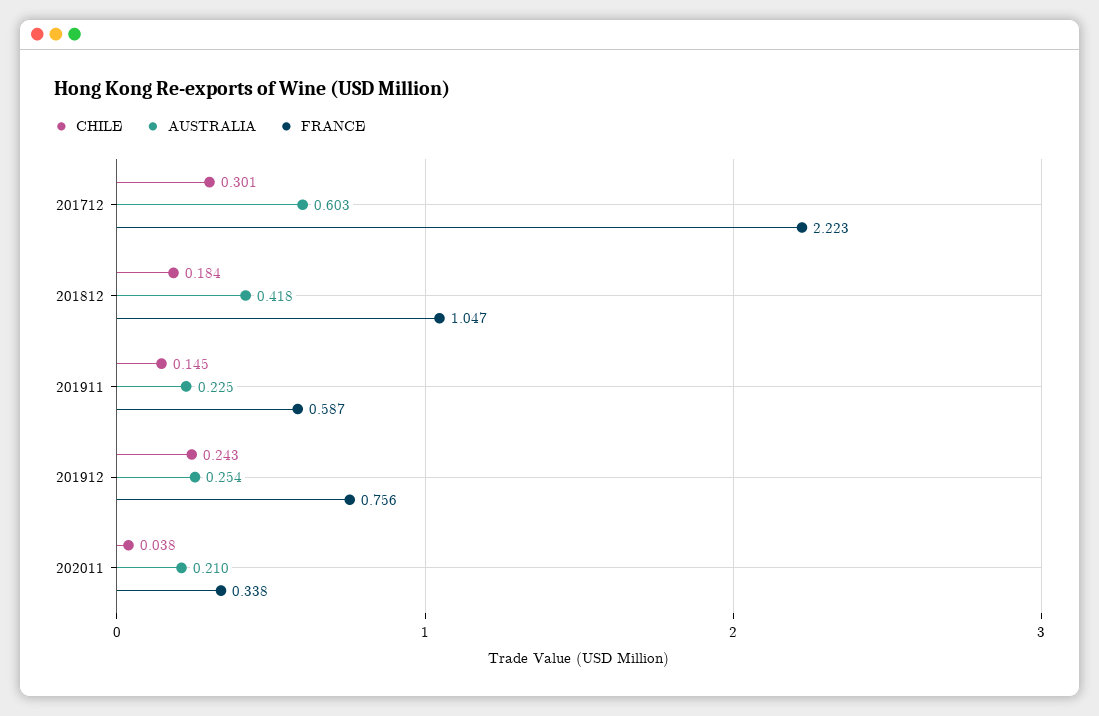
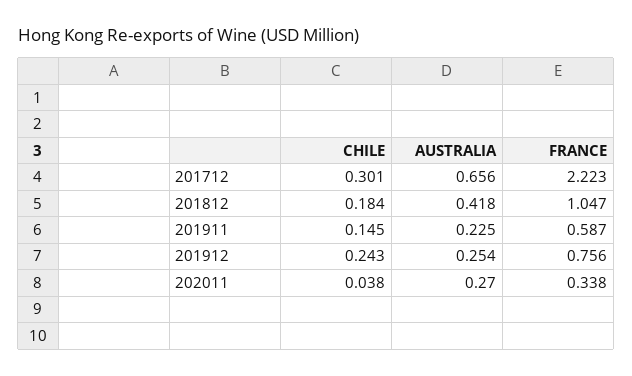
AUSTRALIA, 201712: 0.603 -> 0.656
AUSTRALIA, 202011: 0.21 -> 0.27

